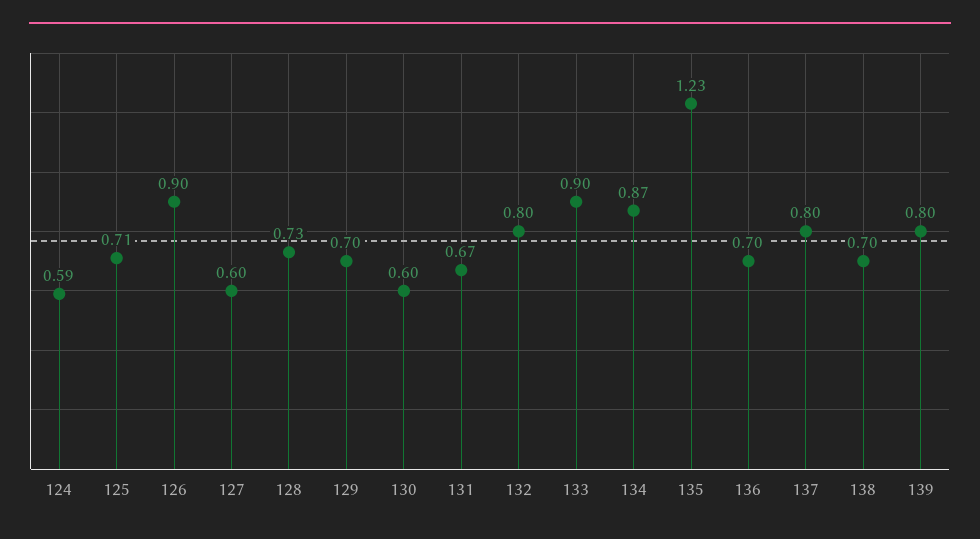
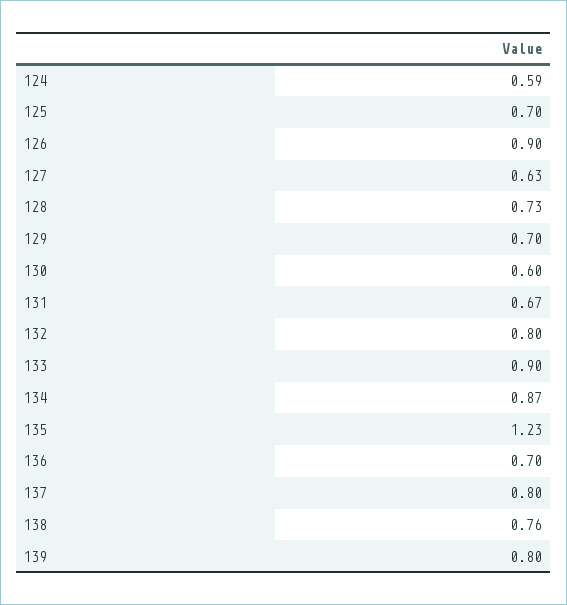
125: 0.71 -> 0.7
127: 0.6 -> 0.63
138: 0.7 -> 0.76

